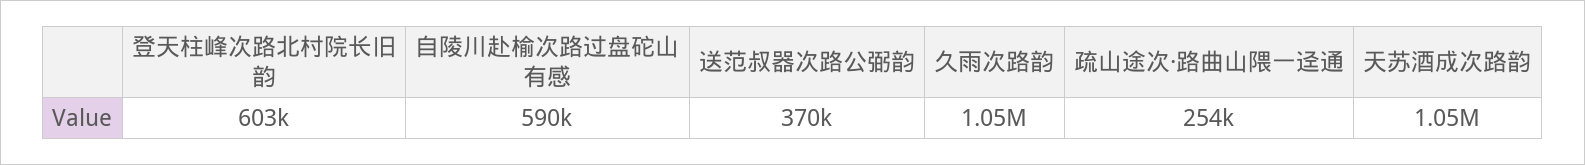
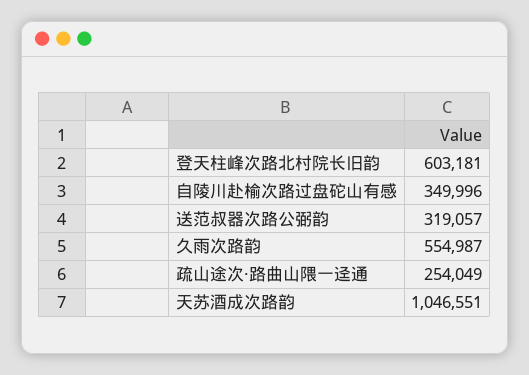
自陵川赴榆次路过盘砣山有感: 590000 -> 349996
送范叔器次路公弼韵: 370000 -> 319057
久雨次路韵: 1050000 -> 554987

